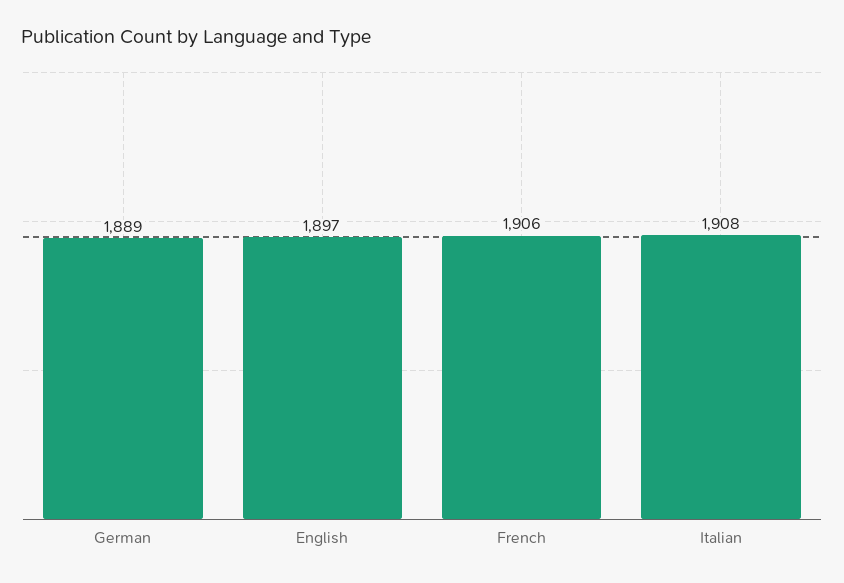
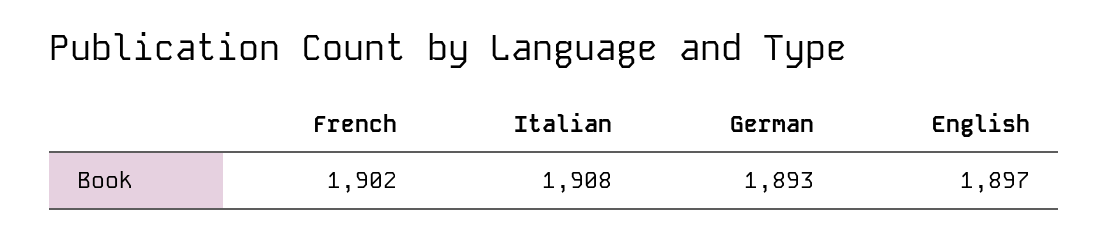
German: 1889 -> 1893
French: 1906 -> 1902

